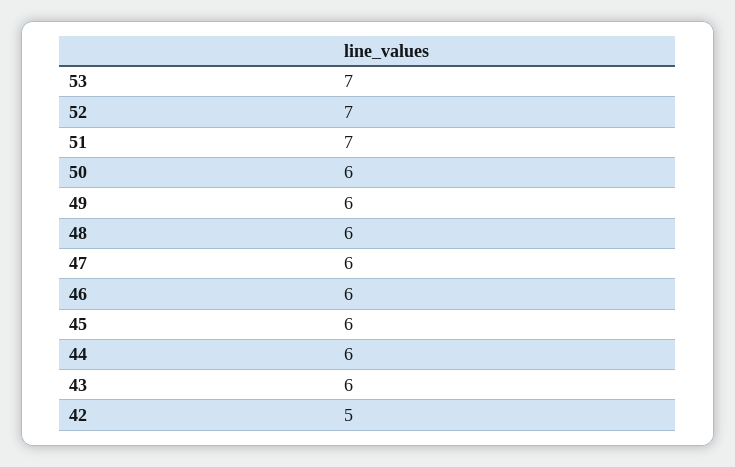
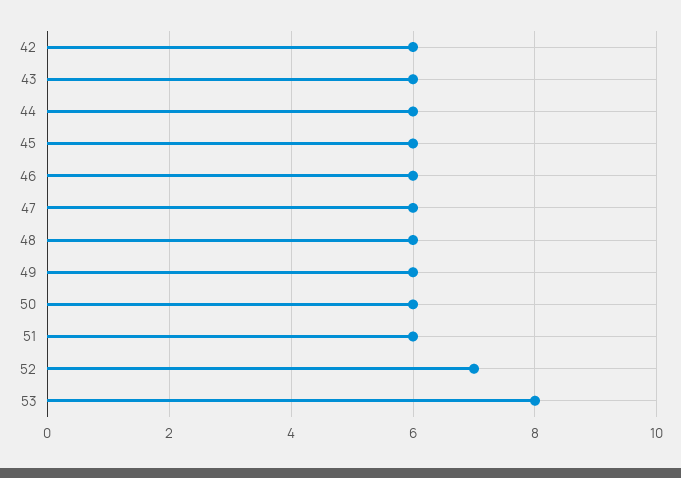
53: 7 -> 8
51: 7 -> 6
42: 5 -> 6

